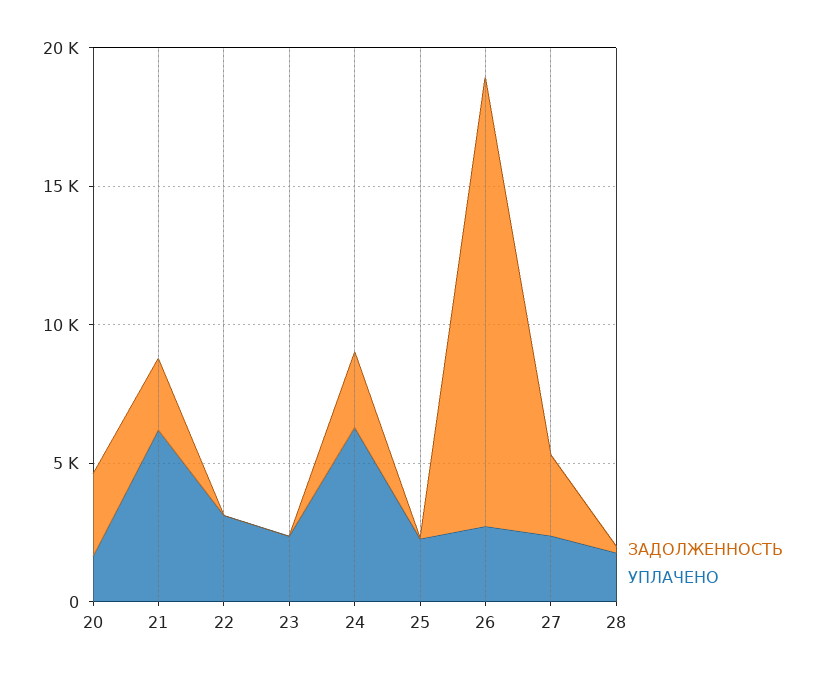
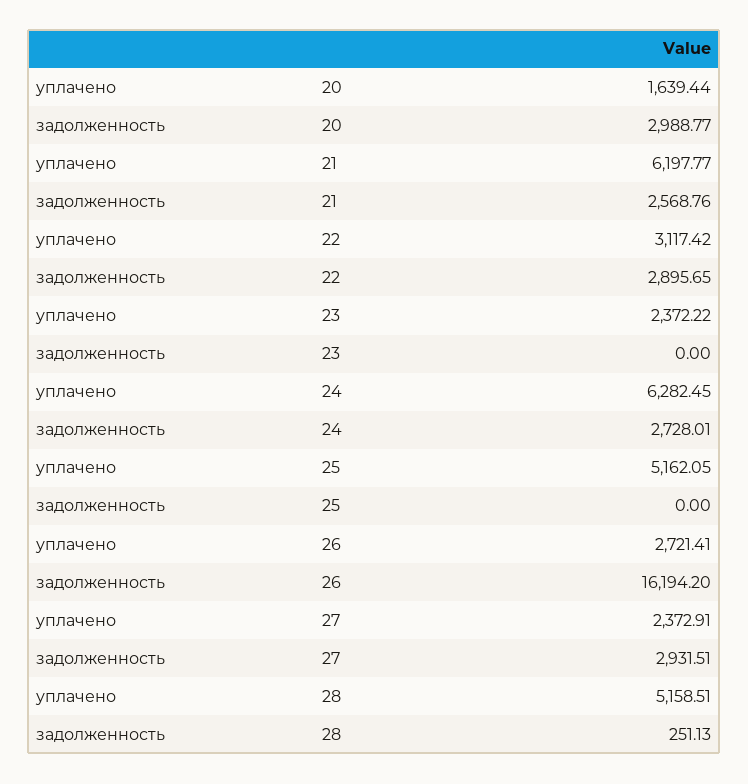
ЗАДОЛЖЕННОСТЬ, 22: 0 -> 2895.65
УПЛАЧЕНО, 25: 2000 -> 5162.05
УПЛАЧЕНО, 28: 2000 -> 5158.51

